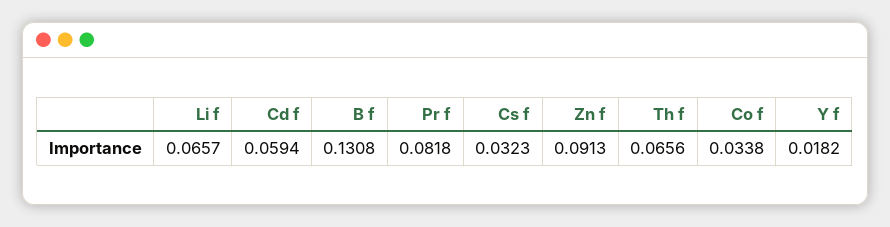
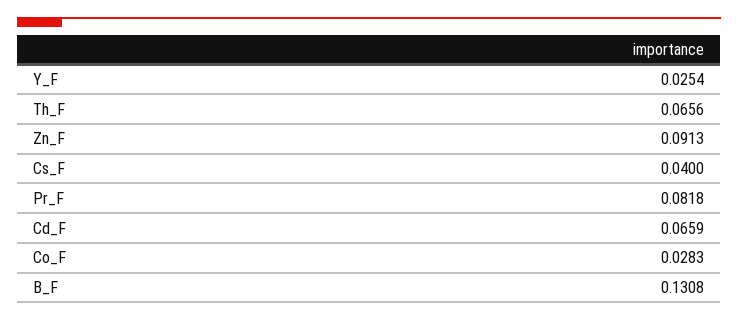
Li f: 0.0657 -> none
Cd f: 0.0594 -> 0.0659
Cs f: 0.0323 -> 0.04
Co f: 0.0338 -> 0.0283
Y f: 0.0182 -> 0.0254

